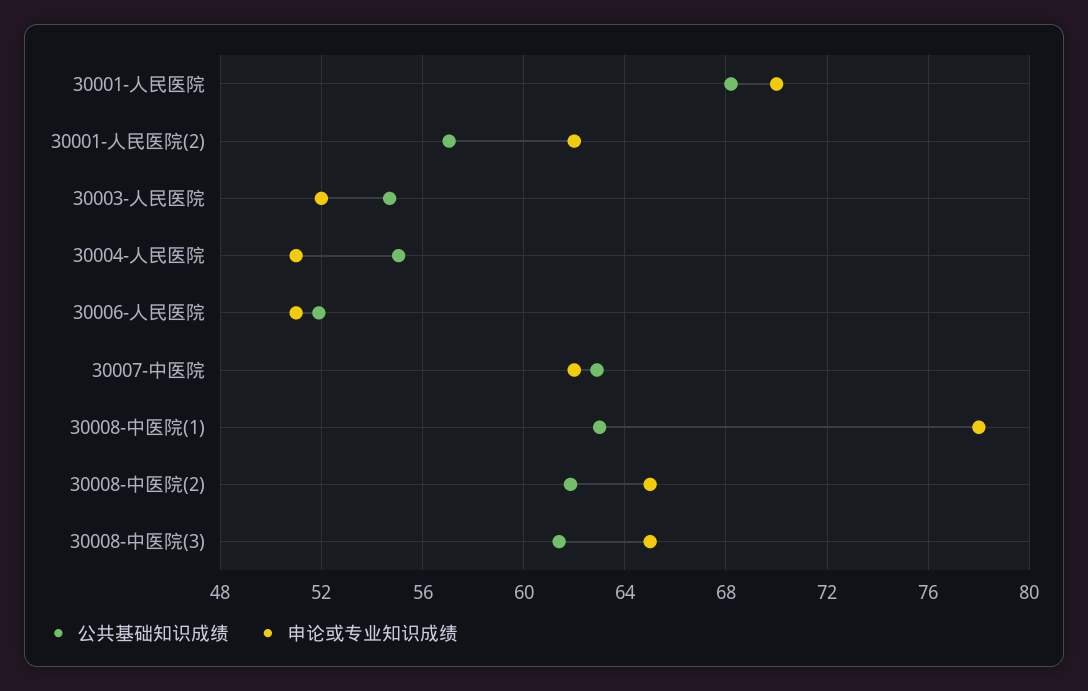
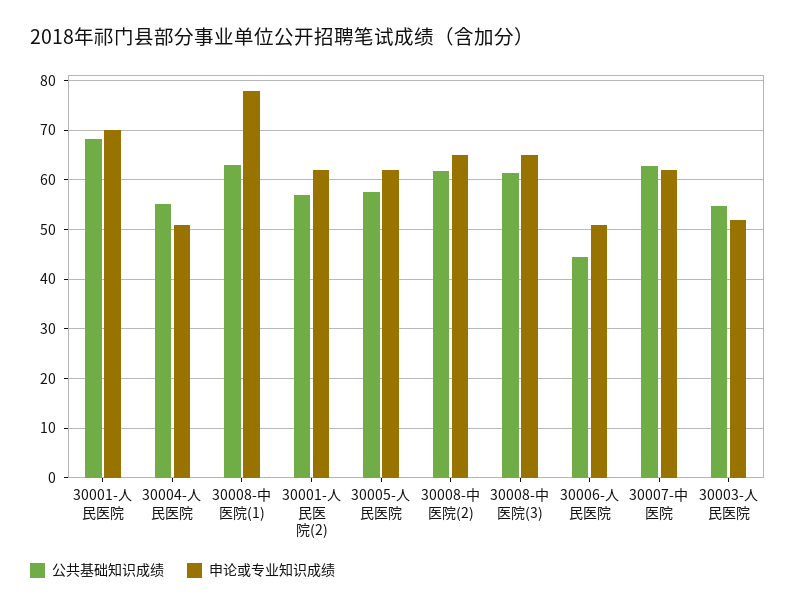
公共基础知识成绩, 30006-人民医院: 52 -> 44
公共基础知识成绩, 30005-人民医院: none -> 58
申论或专业知识成绩, 30005-人民医院: none -> 62

